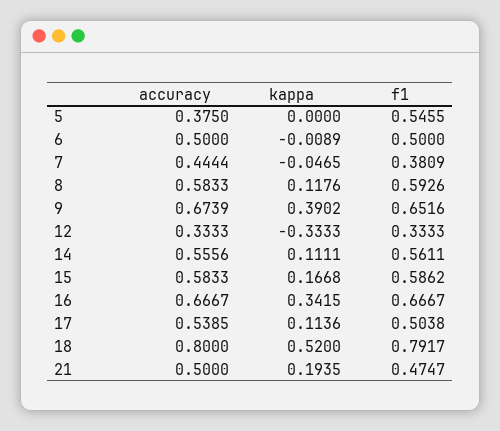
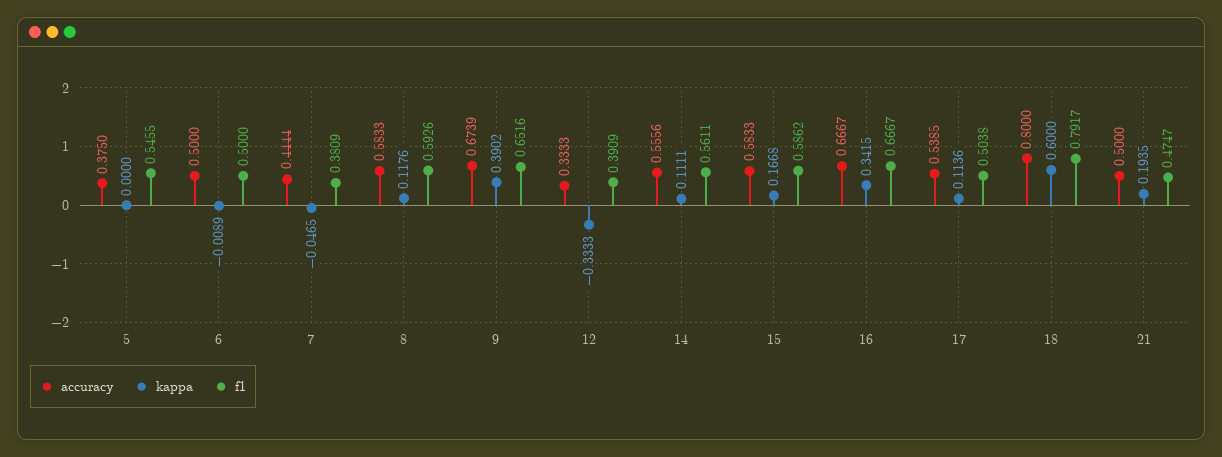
f1, 12: 0.3333 -> 0.3909
kappa, 18: 0.52 -> 0.6

